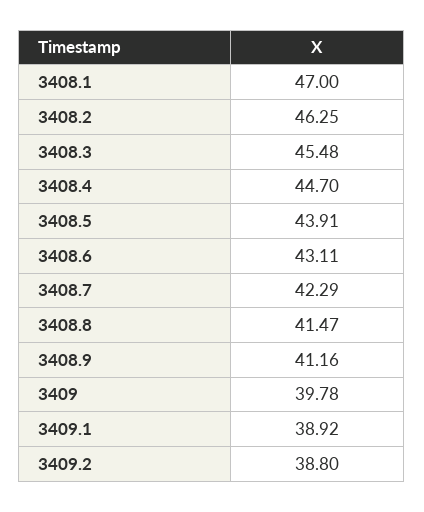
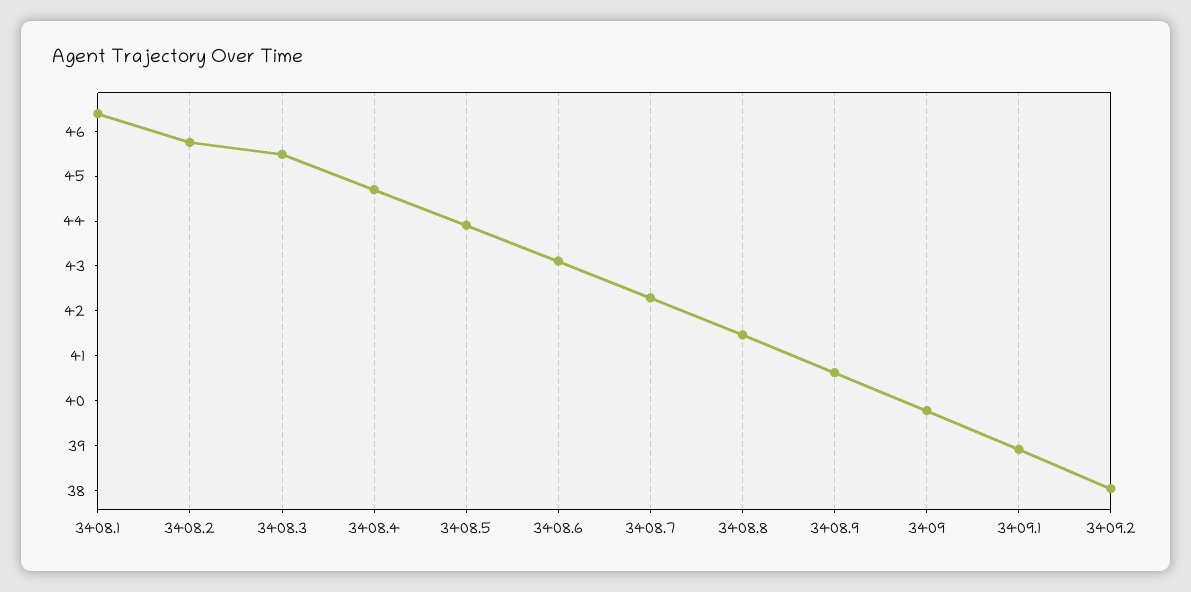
3408.1: 47 -> 46.4
3408.2: 46.25 -> 45.8
3408.9: 41.16 -> 40.6
3409.2: 38.8 -> 38

